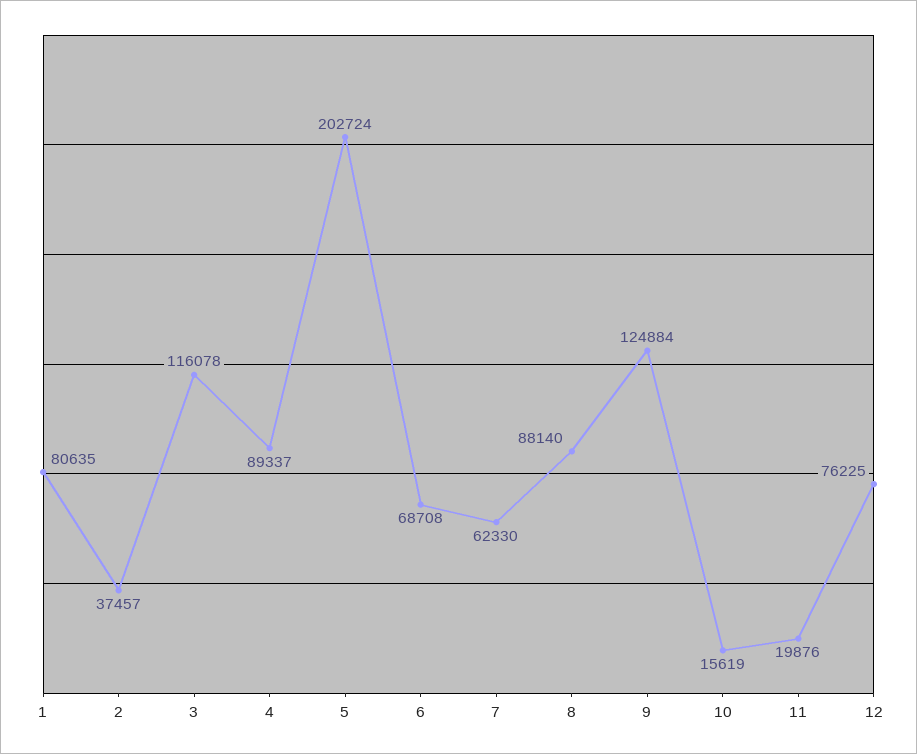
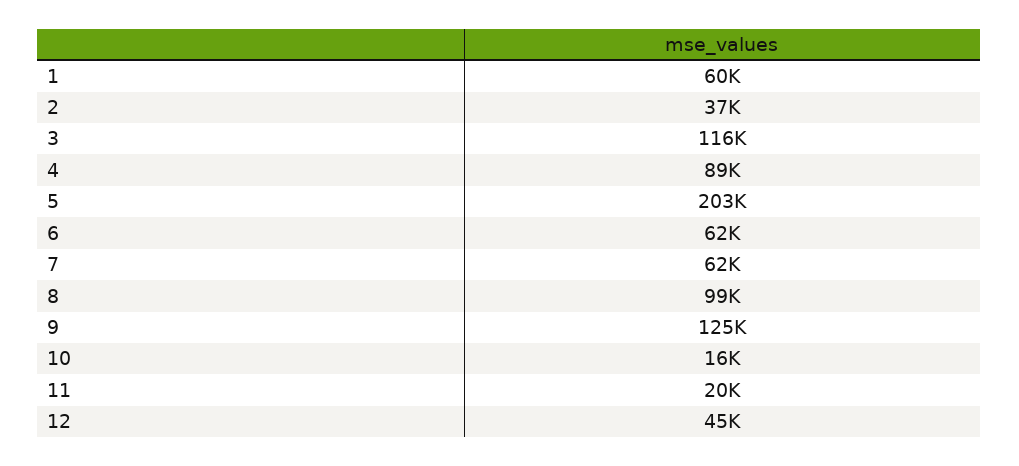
1: 80635 -> 60000
6: 68708 -> 62000
8: 88140 -> 99000
12: 76225 -> 45000

